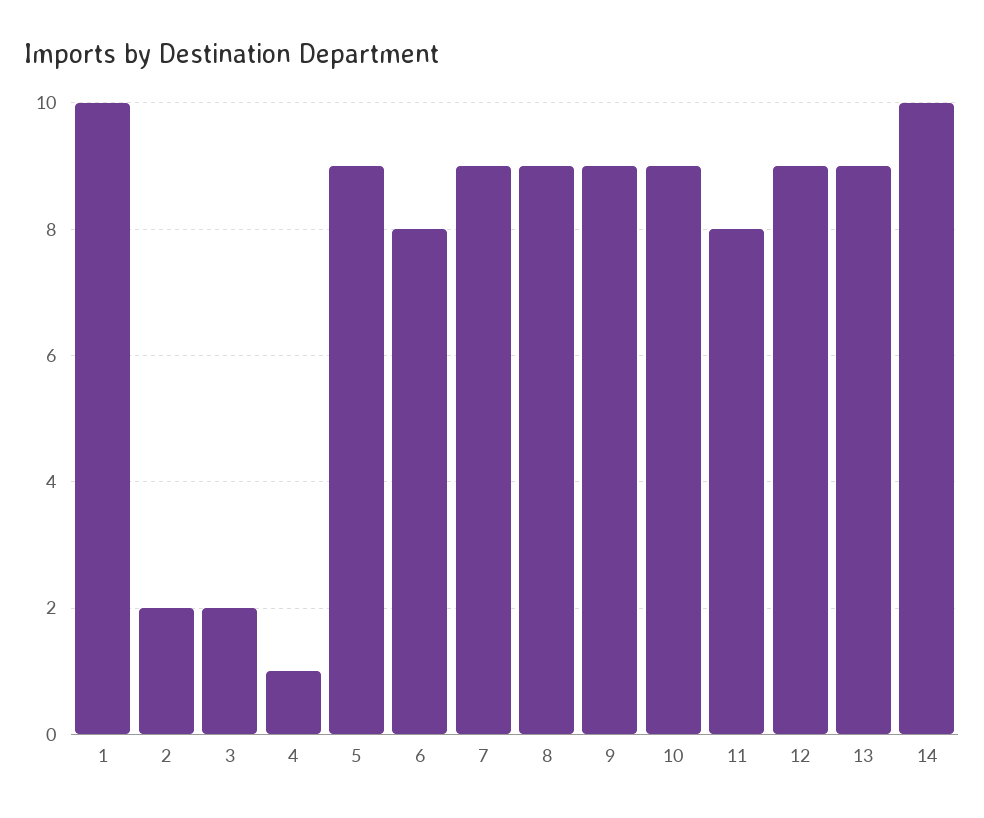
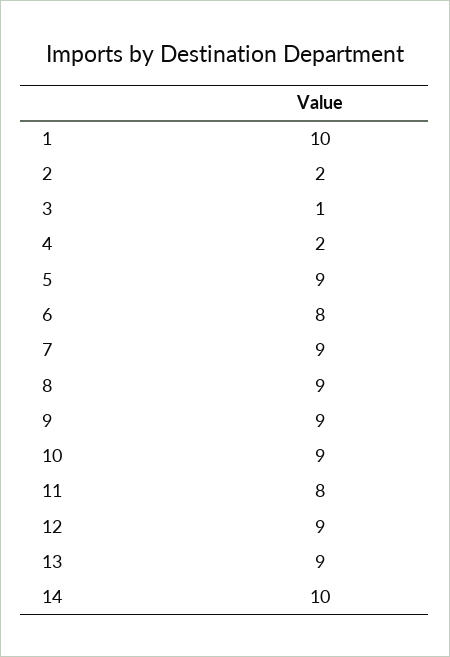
3: 2 -> 1
4: 1 -> 2

